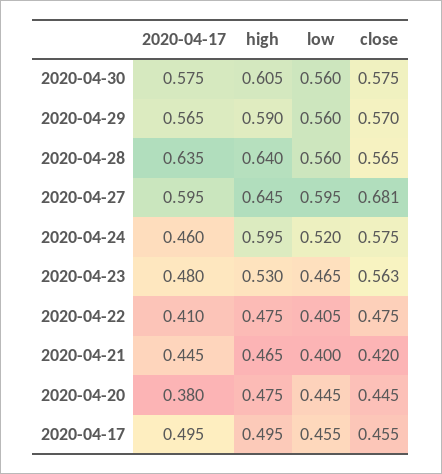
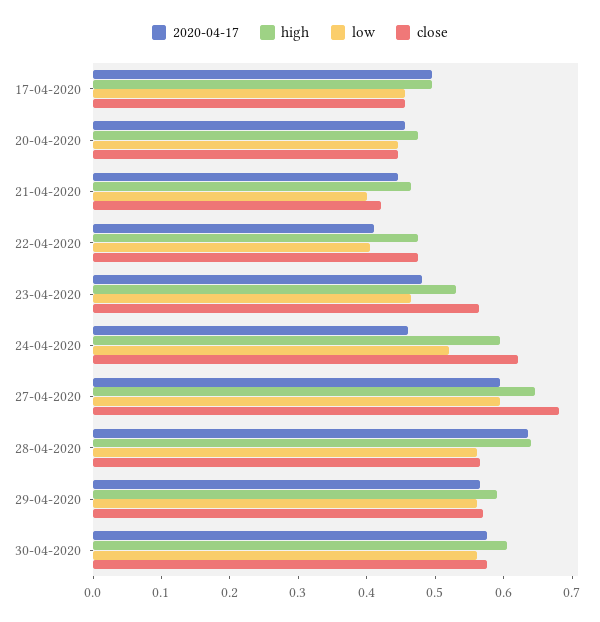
close, 2020-04-24: 0.575 -> 0.62
2020-04-17, 2020-04-20: 0.38 -> 0.46

